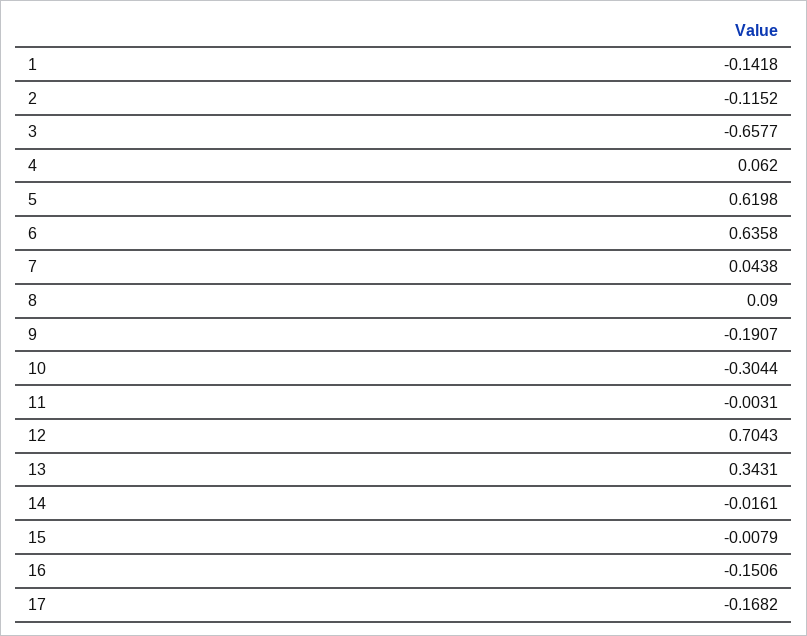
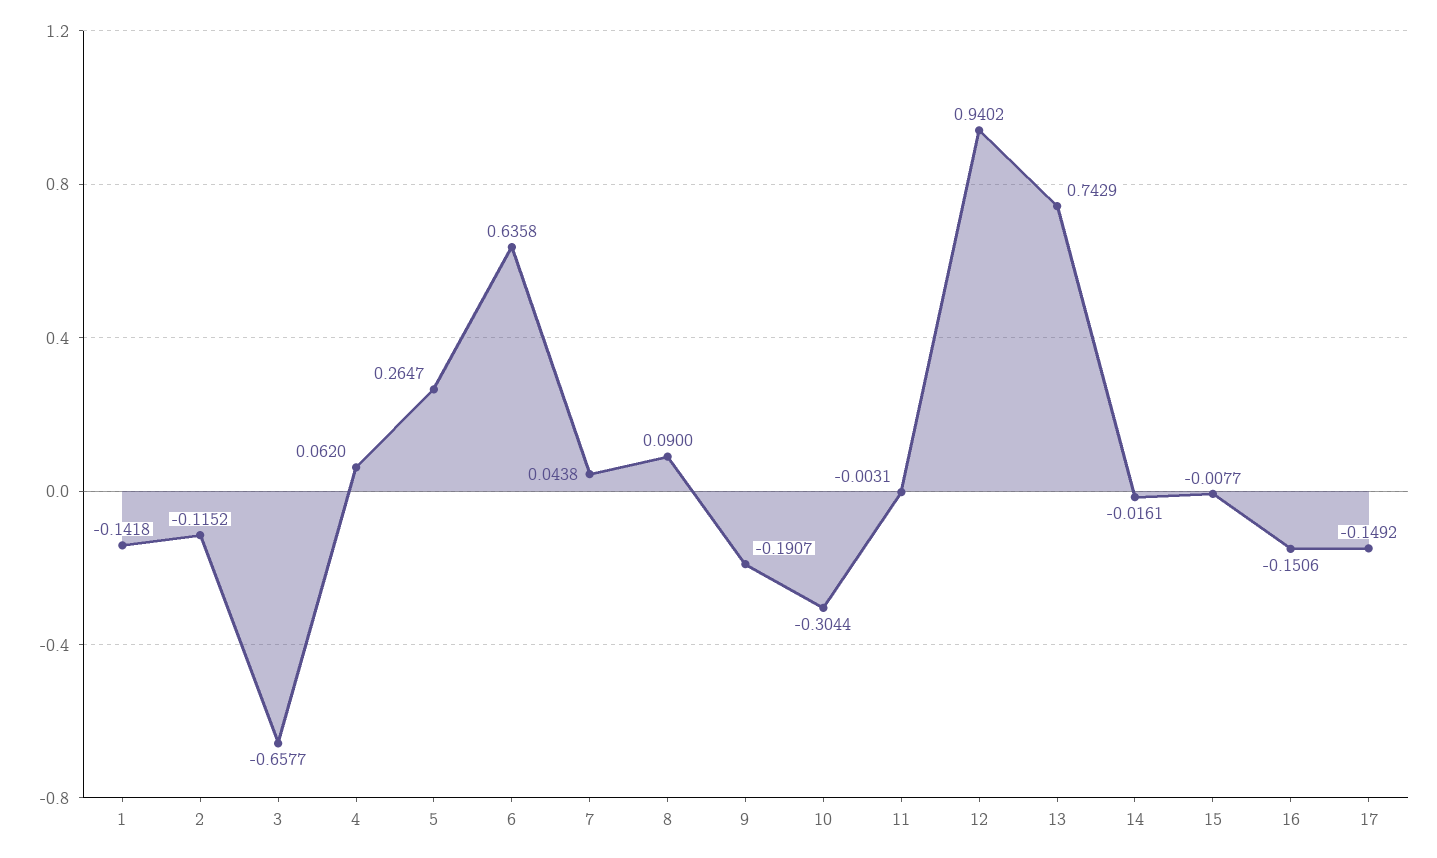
5: 0.6198 -> 0.2647
12: 0.7043 -> 0.9402
13: 0.3431 -> 0.7429
15: -0.0079 -> -0.0077
17: -0.1682 -> -0.1492

